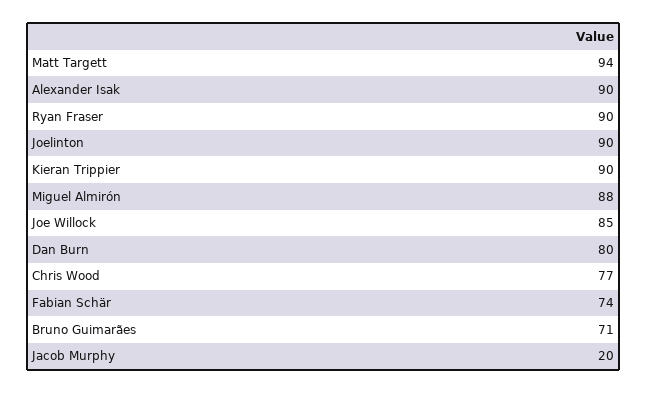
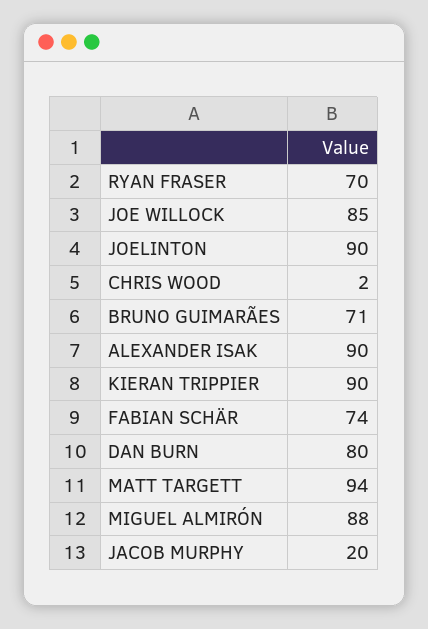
Ryan Fraser: 90 -> 70
Chris Wood: 77 -> 2

